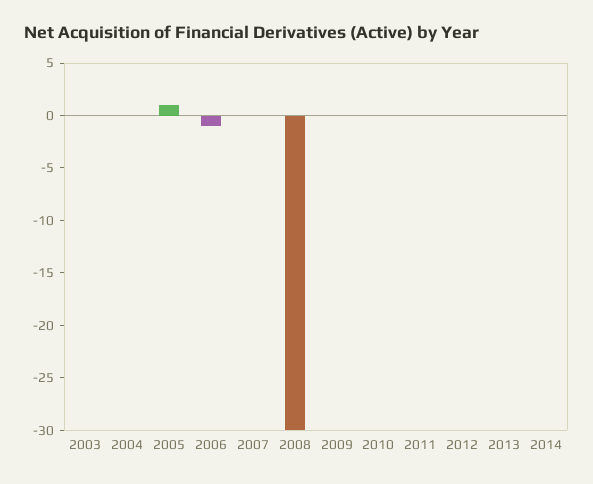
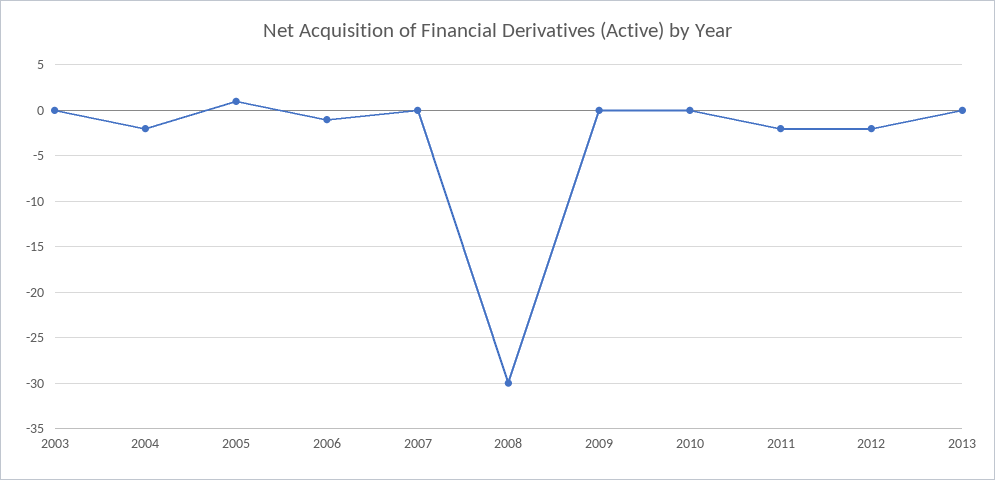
2004: 0 -> -2
2011: 0 -> -2
2012: 0 -> -2
2014: 0 -> none

